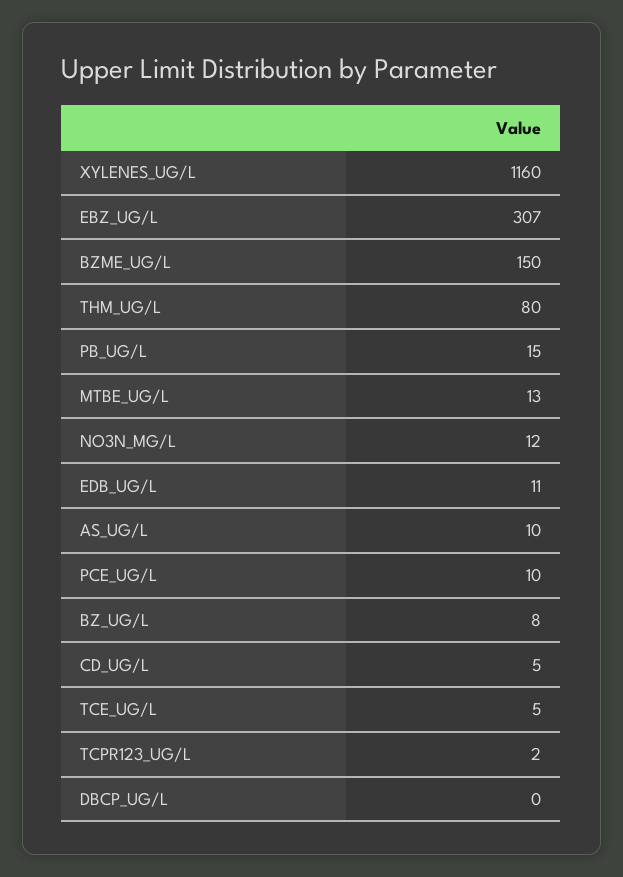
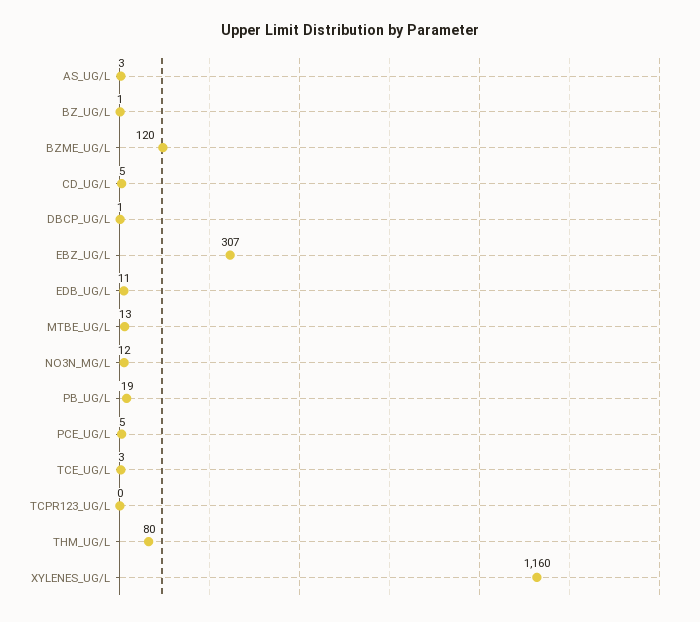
BZME_UG/L: 150 -> 120
PB_UG/L: 15 -> 19
AS_UG/L: 10 -> 3
PCE_UG/L: 10 -> 5
BZ_UG/L: 8 -> 1
TCE_UG/L: 5 -> 3
TCPR123_UG/L: 2 -> 0
DBCP_UG/L: 0 -> 1

